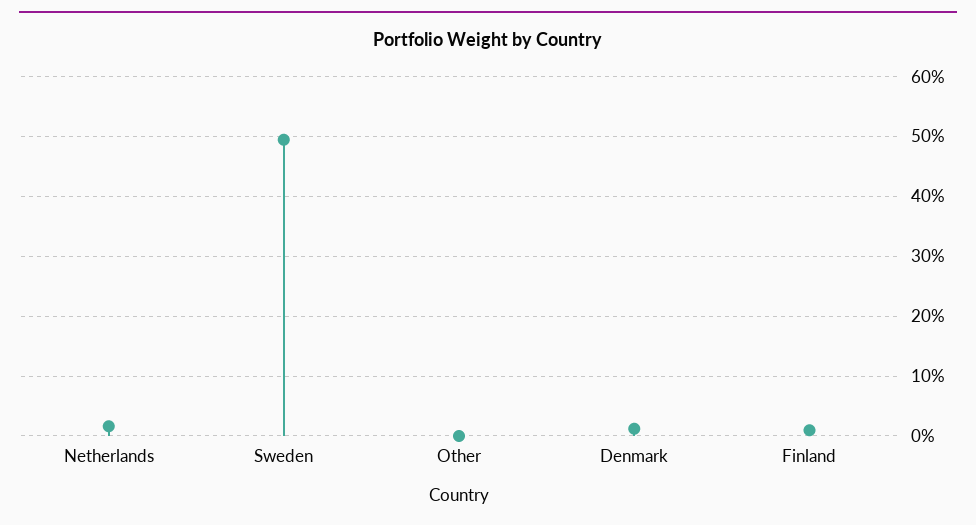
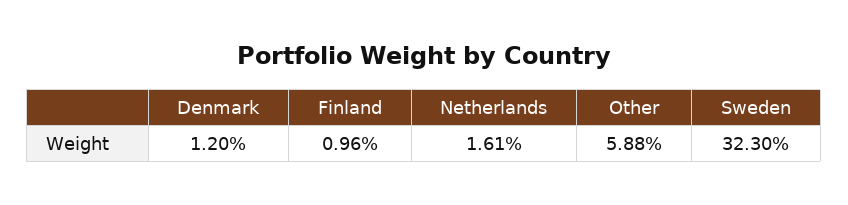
Sweden: 50 -> 32.3
Other: 0 -> 5.88

